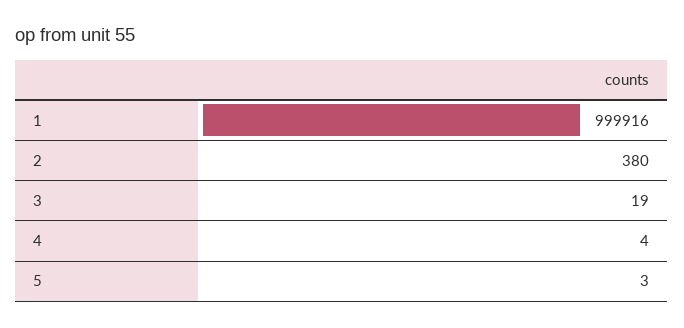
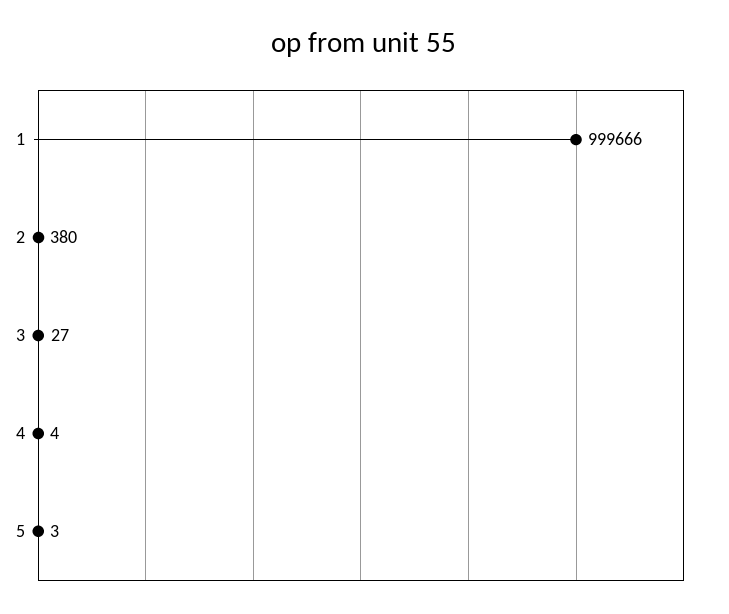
1: 999916 -> 999666
3: 19 -> 27

